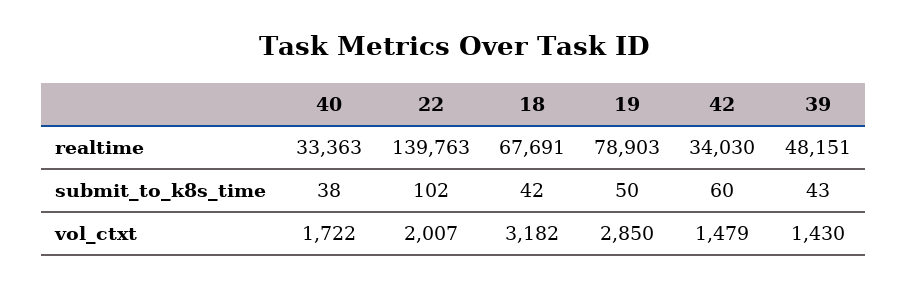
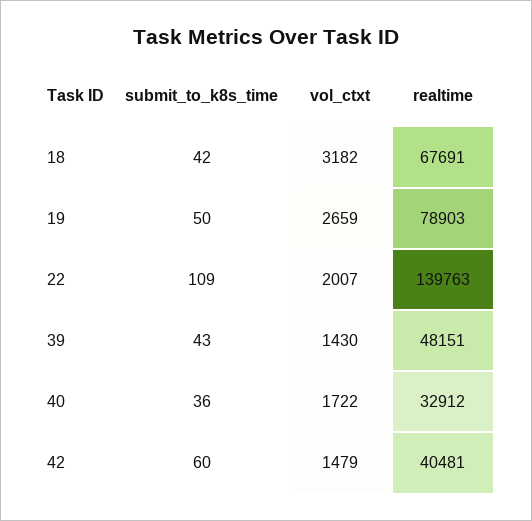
40, realtime: 33363 -> 32912
42, realtime: 34030 -> 40481
40, submit_to_k8s_time: 38 -> 36
22, submit_to_k8s_time: 102 -> 109
19, vol_ctxt: 2850 -> 2659

